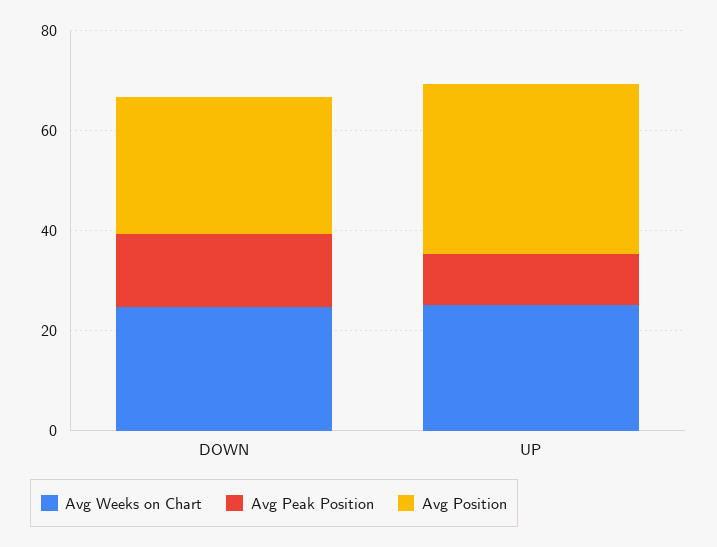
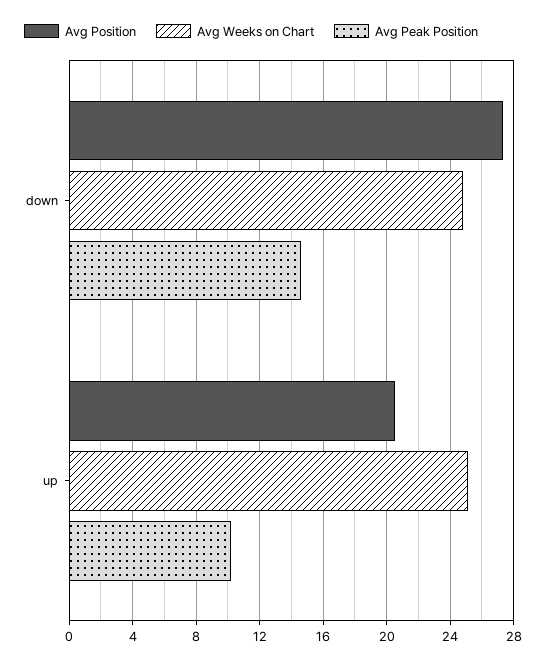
Avg Position, UP: 35 -> 20.5

